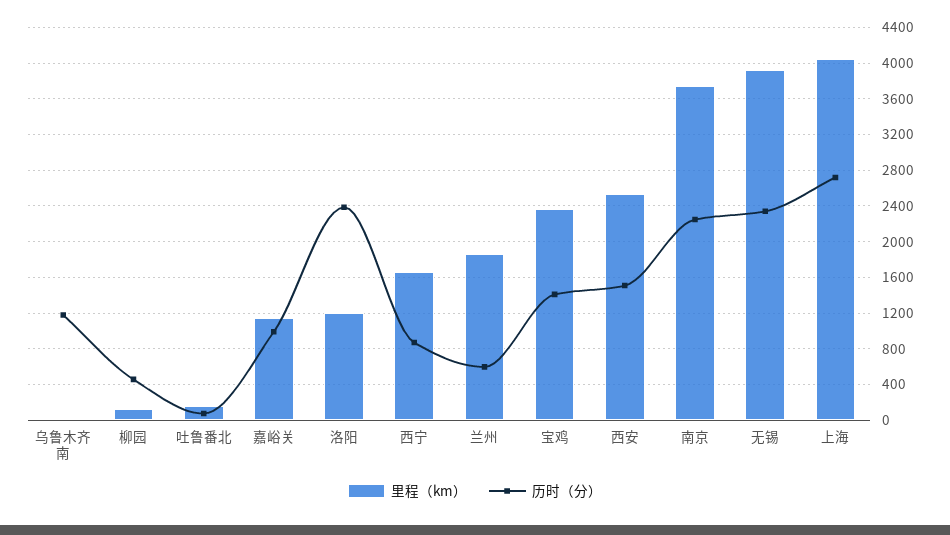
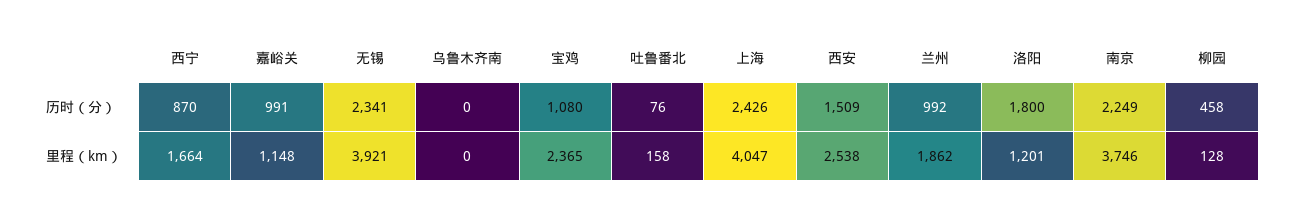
历时（分）, 乌鲁木齐南: 1200 -> 0
历时（分）, 洛阳: 2400 -> 1800
历时（分）, 兰州: 600 -> 992
历时（分）, 宝鸡: 1400 -> 1080
历时（分）, 上海: 2700 -> 2426

